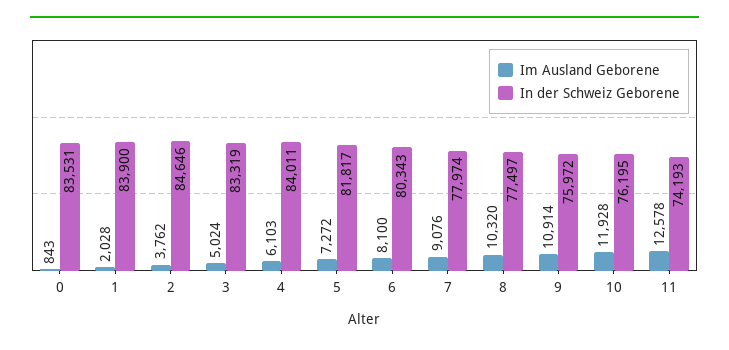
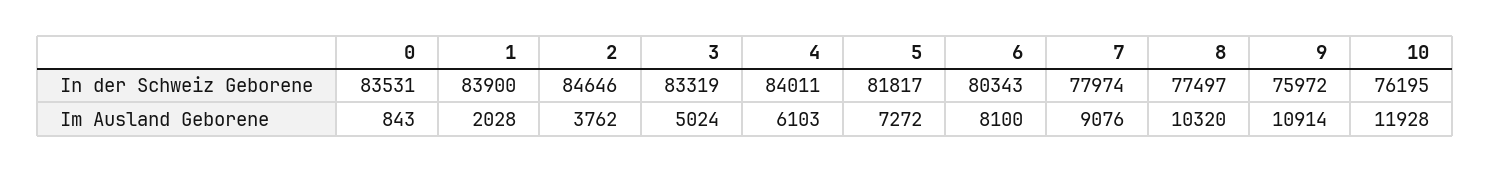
Im Ausland Geborene, 11: 12578 -> none
In der Schweiz Geborene, 11: 74193 -> none

